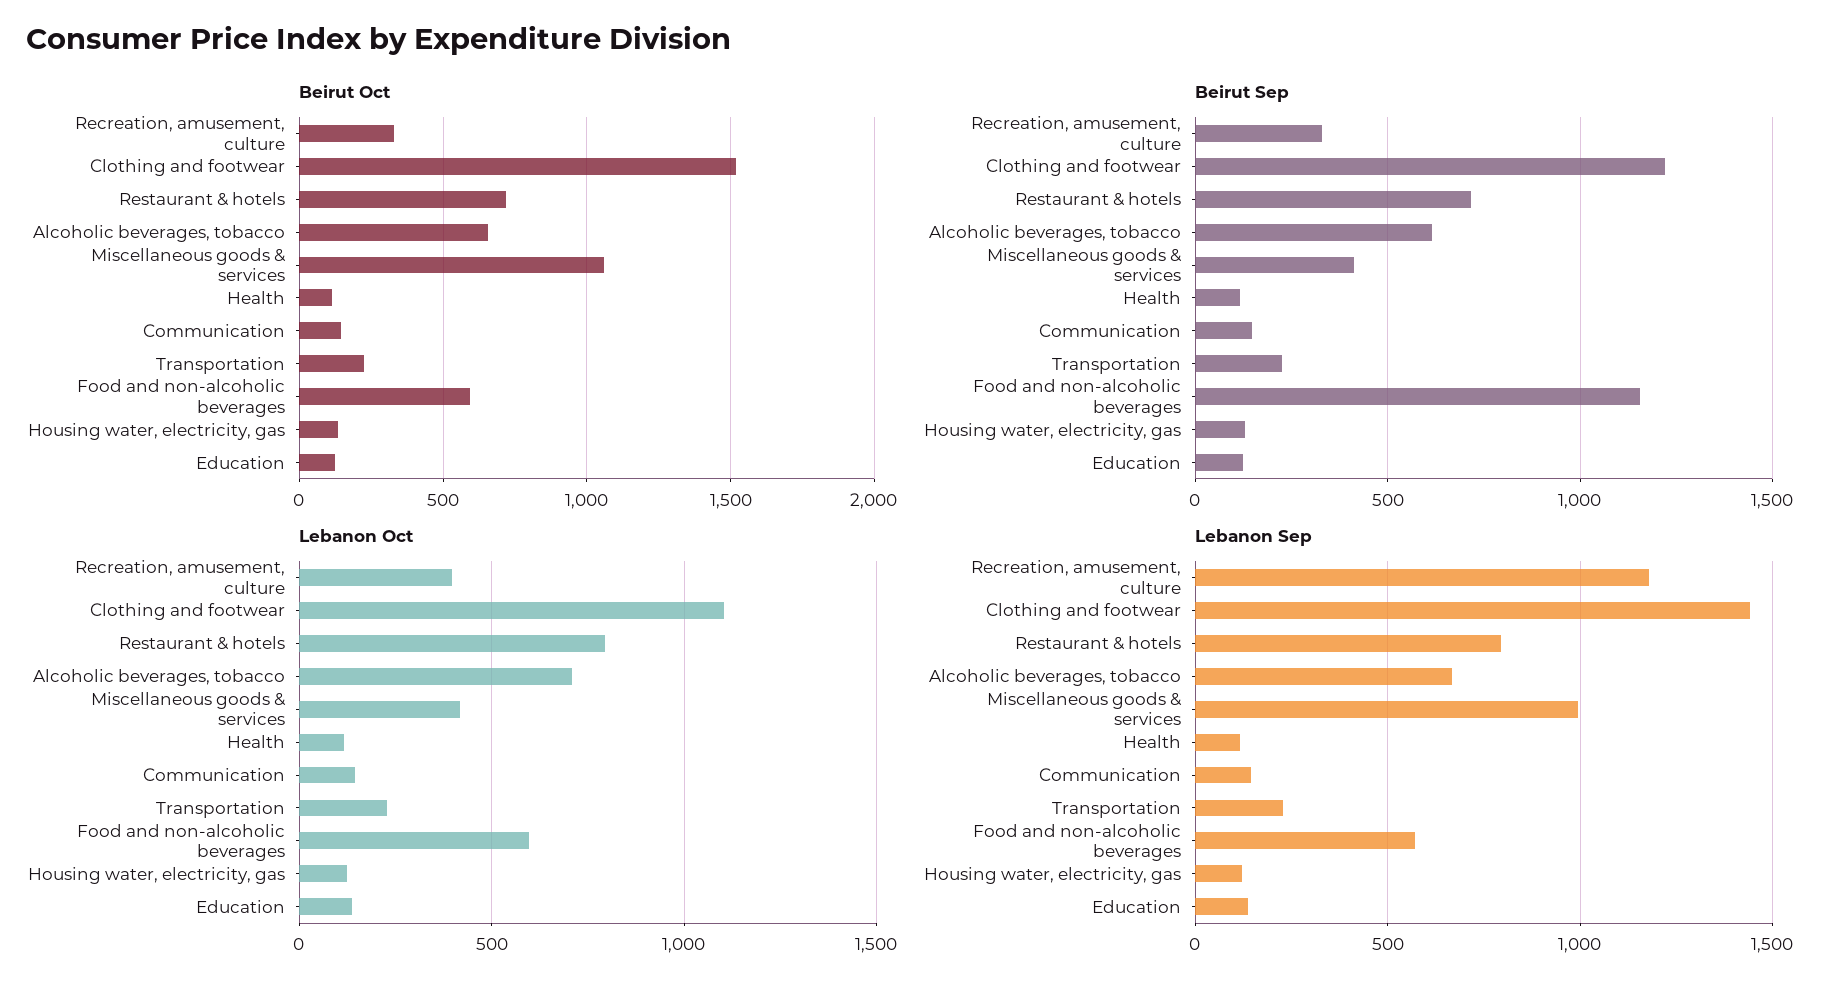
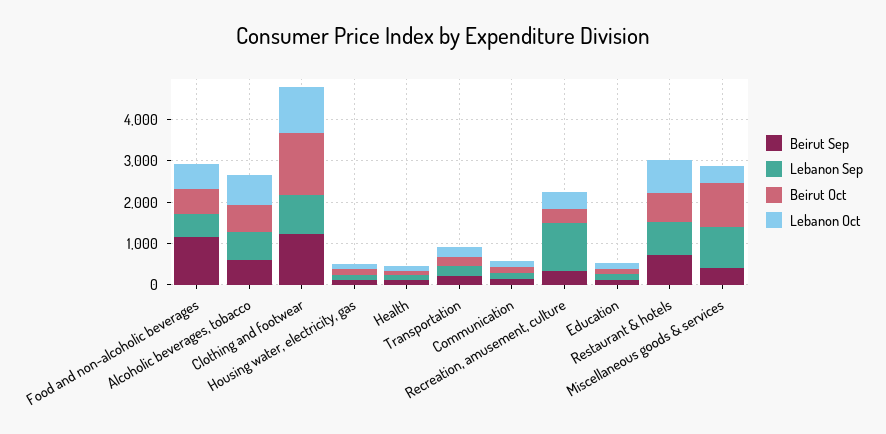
Lebanon Sep, Clothing and footwear: 1450 -> 1000

